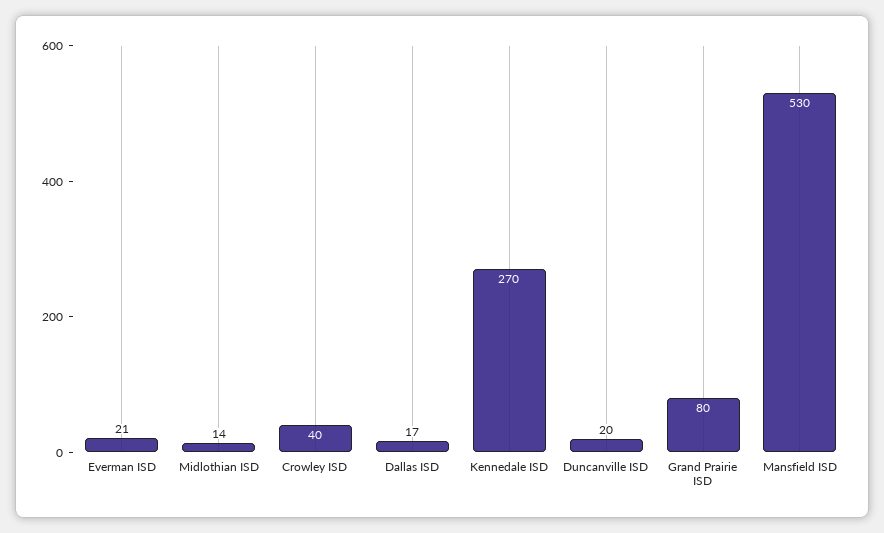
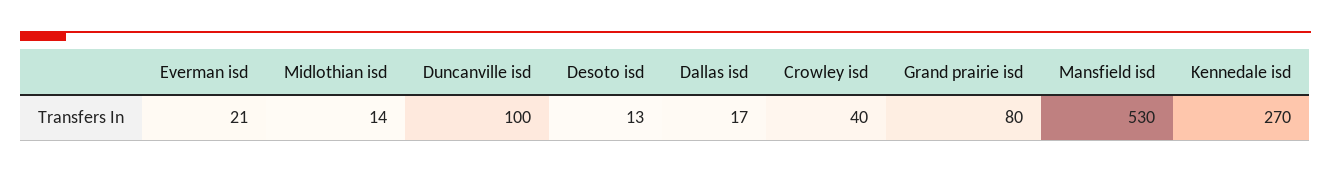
Duncanville ISD: 20 -> 100
Desoto isd: none -> 13

